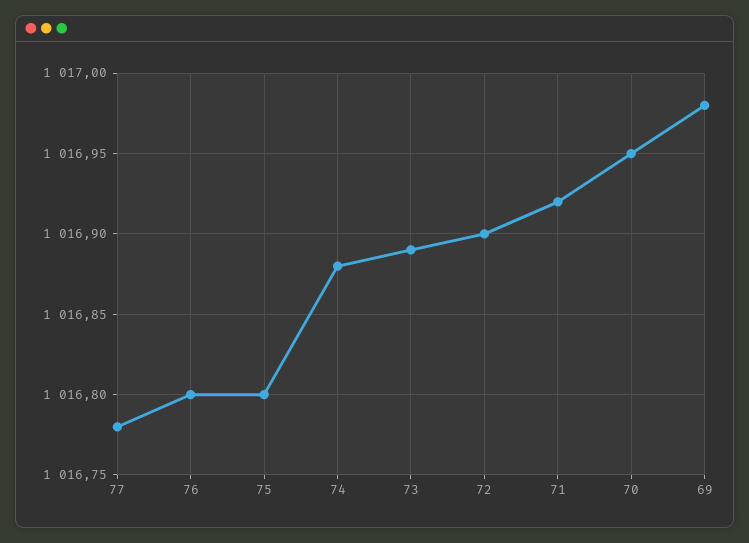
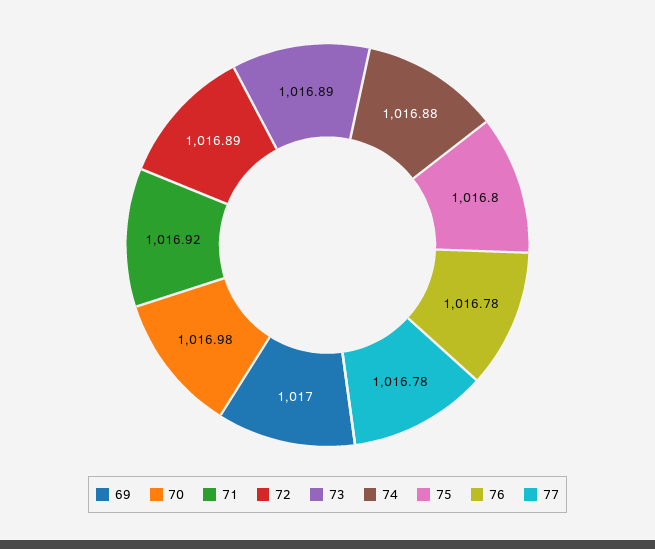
76: 1016.8 -> 1016.78
72: 1016.9 -> 1016.89
70: 1016.95 -> 1016.98
69: 1016.98 -> 1017

